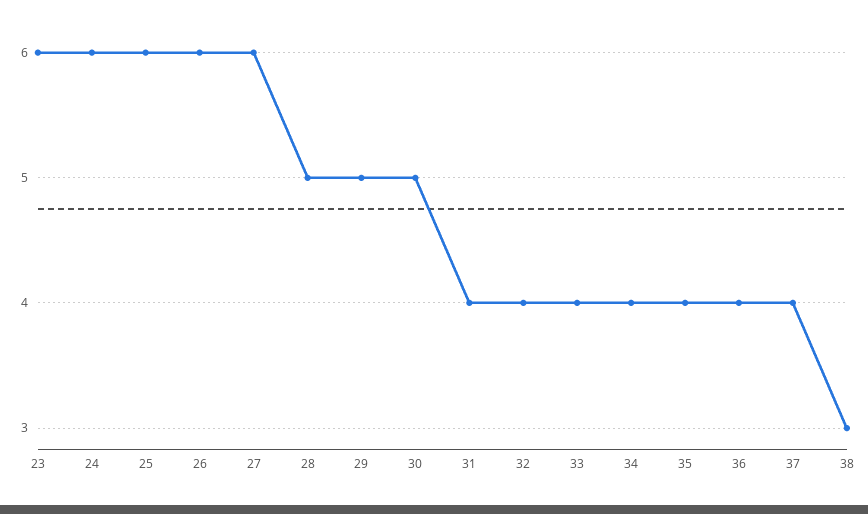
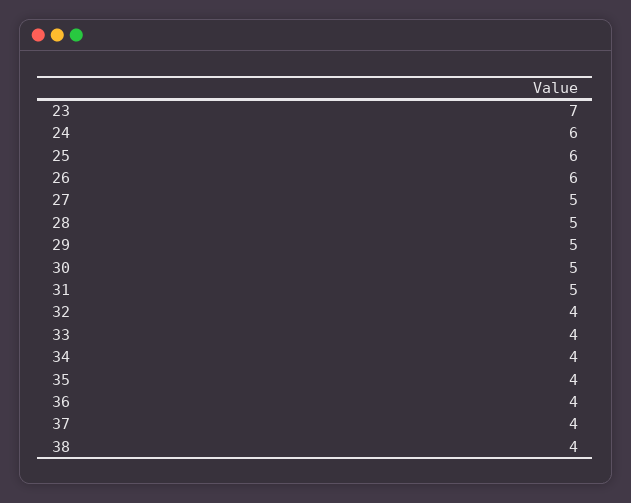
23: 6 -> 7
27: 6 -> 5
31: 4 -> 5
38: 3 -> 4

